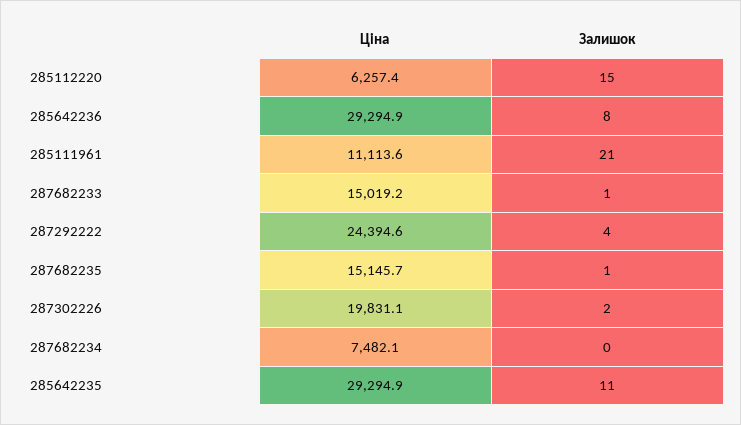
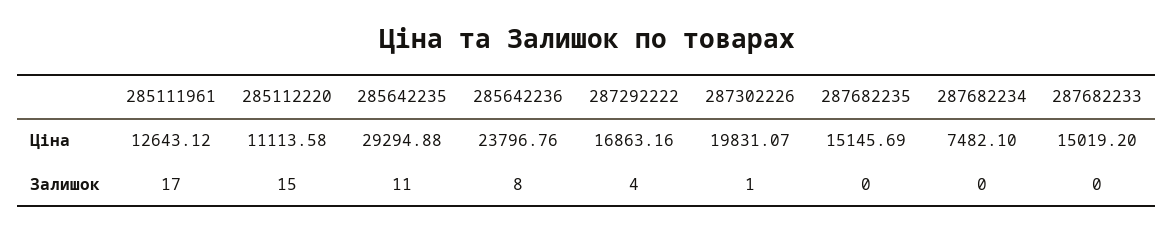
Ціна, 285112220: 6257.4 -> 11113.58
Ціна, 285642236: 29294.9 -> 23796.76
Ціна, 285111961: 11113.6 -> 12643.12
Залишок, 285111961: 21 -> 17
Залишок, 287682233: 1 -> 0
Ціна, 287292222: 24394.6 -> 16863.16
Залишок, 287682235: 1 -> 0
Залишок, 287302226: 2 -> 1

